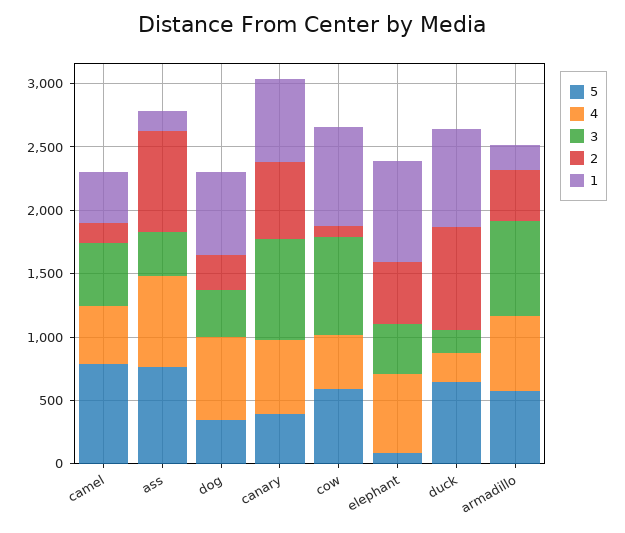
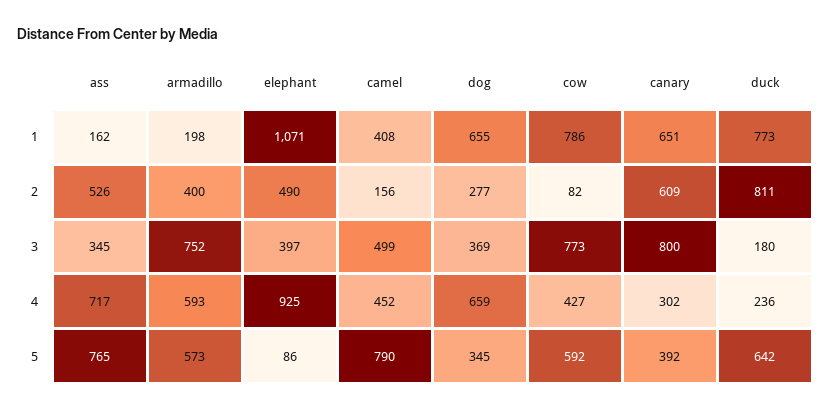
2, ass: 800 -> 526
4, canary: 600 -> 302
4, elephant: 600 -> 925
1, elephant: 800 -> 1071

